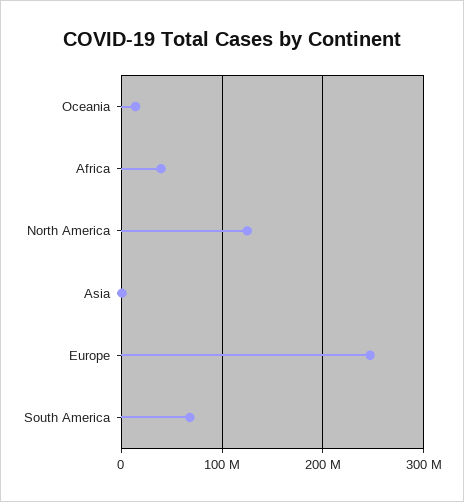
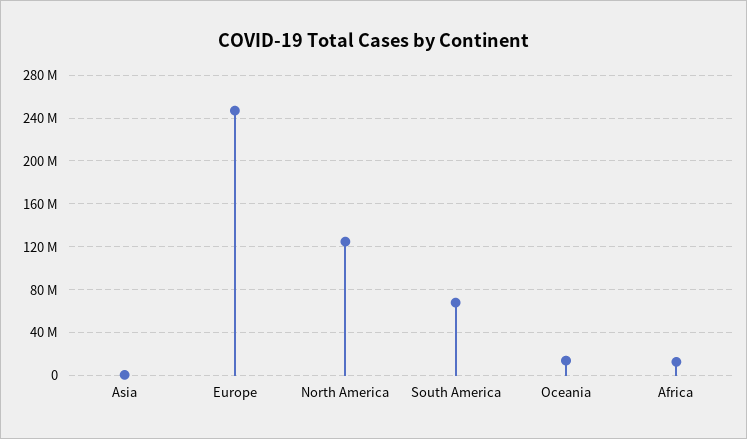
Africa: 40000000 -> 10000000

